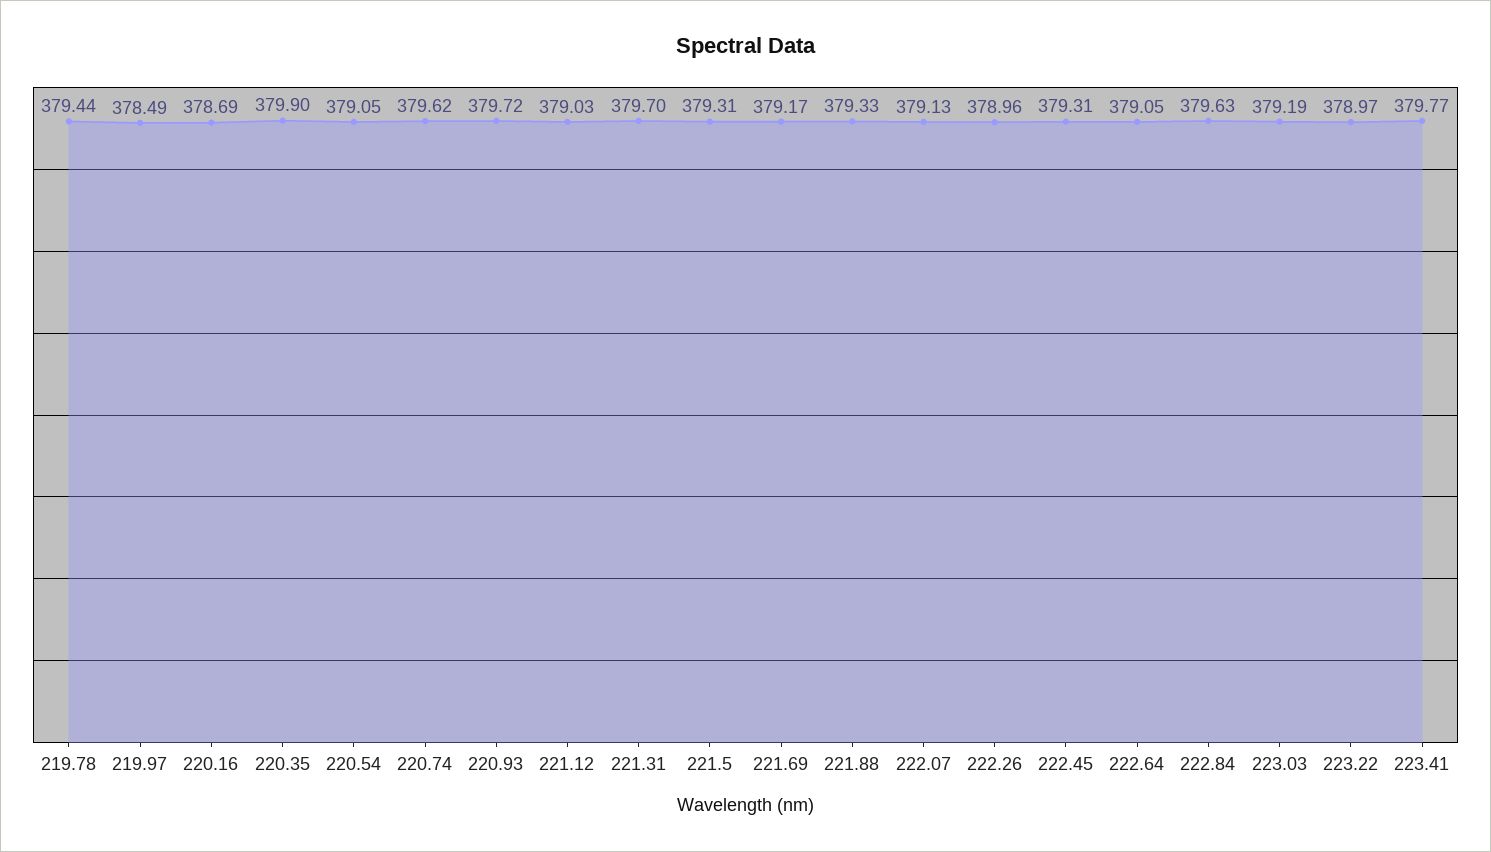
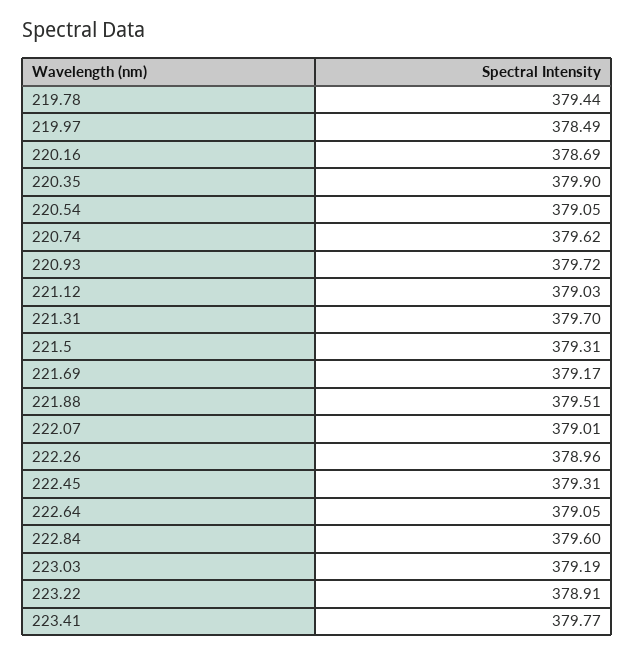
221.88: 379.33 -> 379.51
222.07: 379.13 -> 379.01
222.84: 379.63 -> 379.6
223.22: 378.97 -> 378.91

